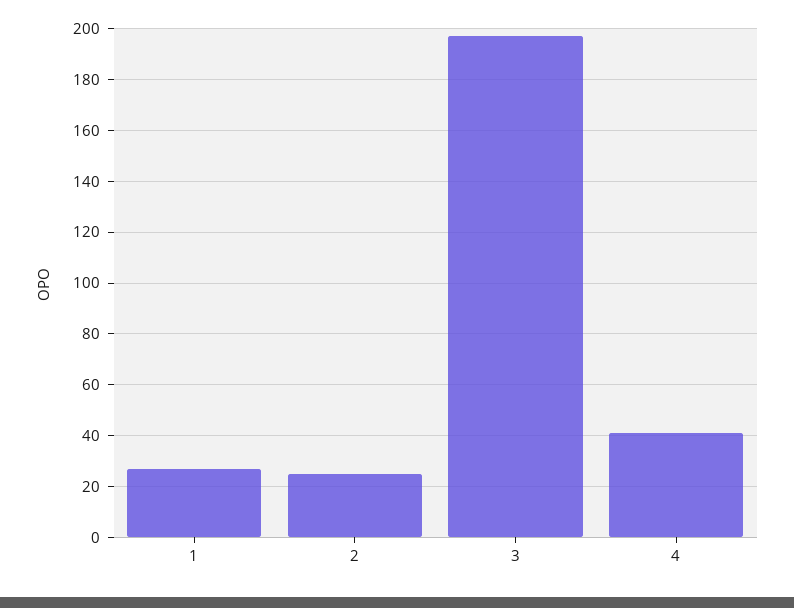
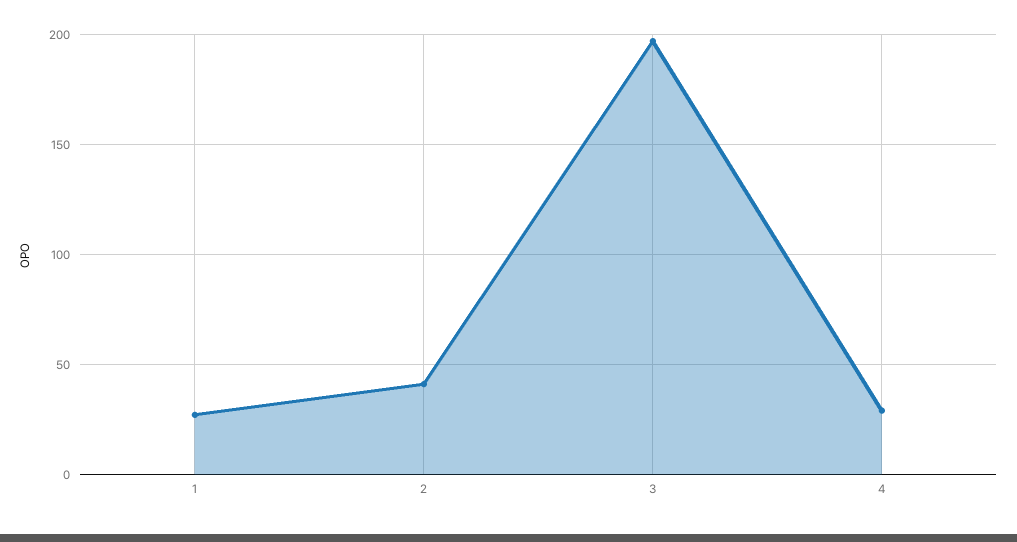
2: 25 -> 40
4: 40 -> 30

